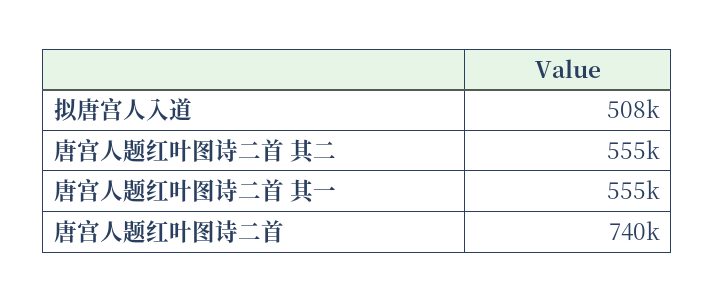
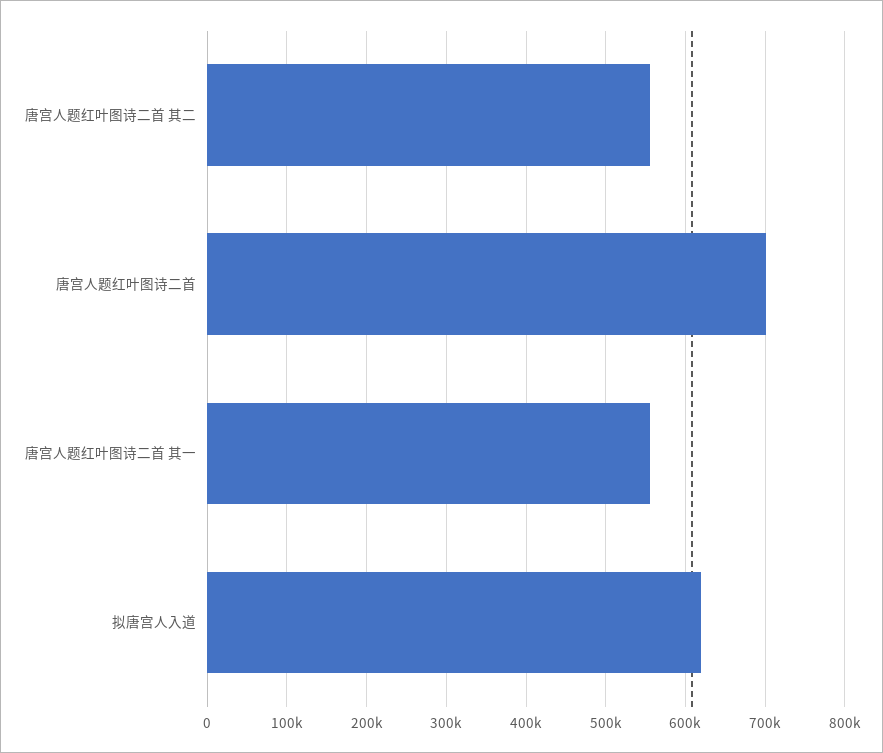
拟唐宫人入道: 508000 -> 620000
唐宫人题红叶图诗二首: 740000 -> 700000

